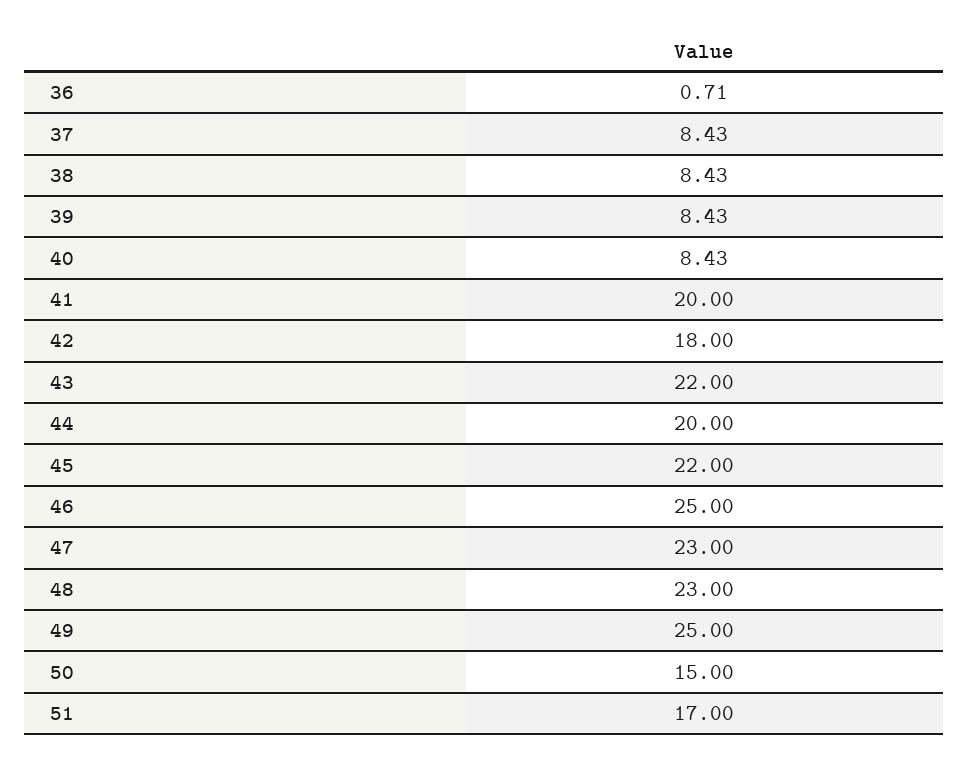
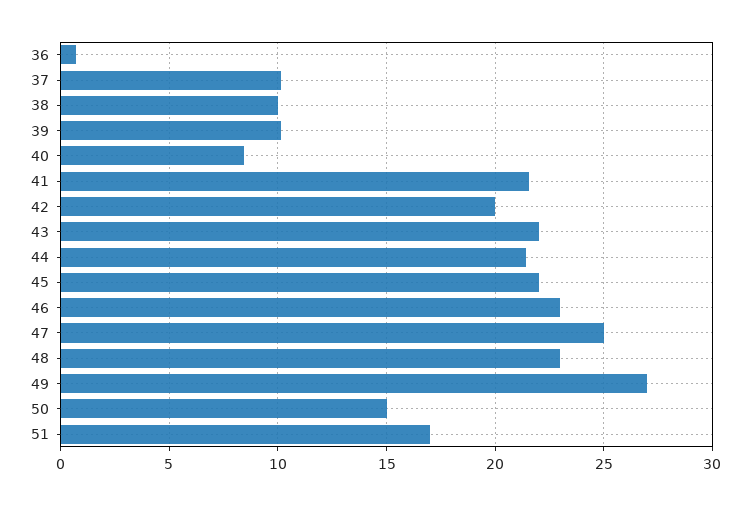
37: 8.43 -> 10
38: 8.43 -> 10
39: 8.43 -> 10
41: 20 -> 21.5
42: 18 -> 20
44: 20 -> 21.5
46: 25 -> 23
47: 23 -> 25
49: 25 -> 27

